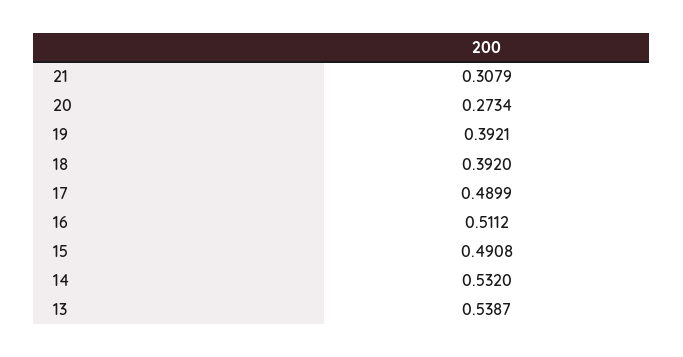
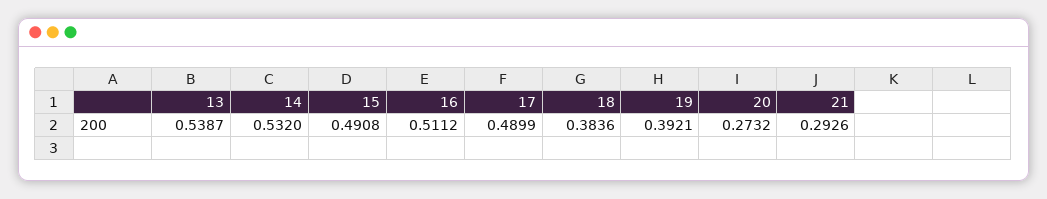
21: 0.3079 -> 0.2926
20: 0.2734 -> 0.2732
18: 0.392 -> 0.3836

